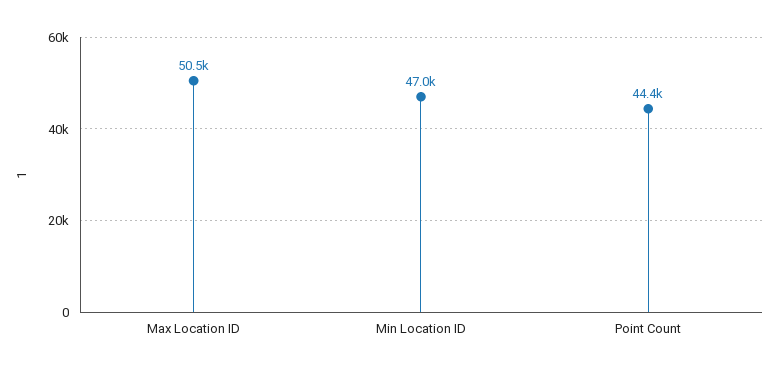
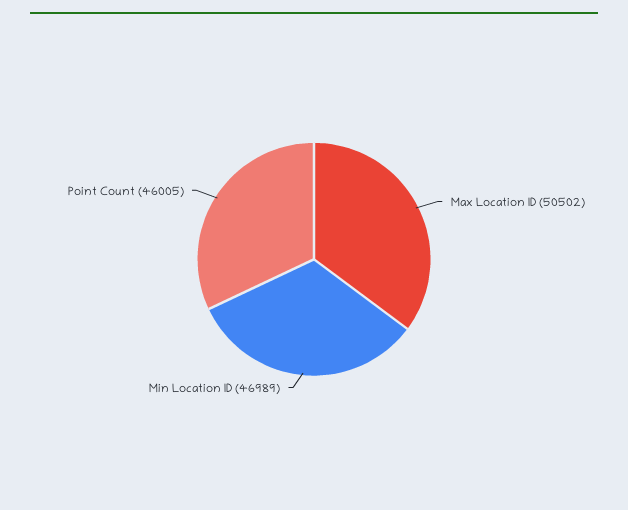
Point Count: 44400 -> 46005

